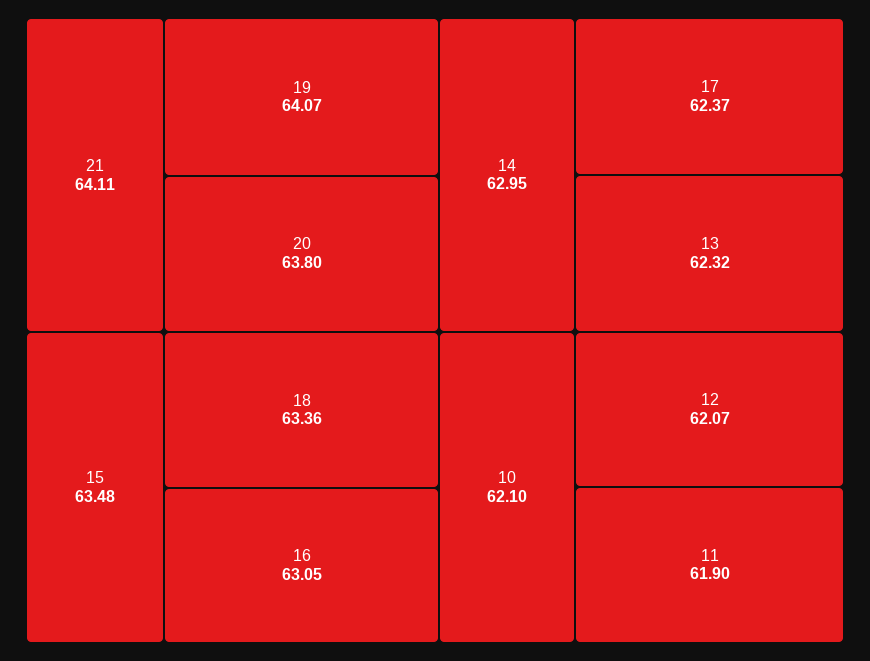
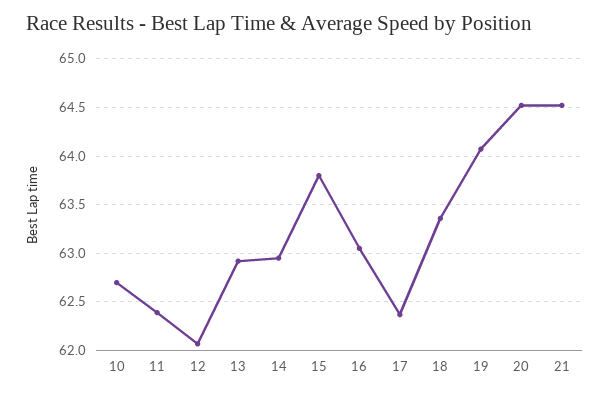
21: 64.11 -> 64.5
20: 63.8 -> 64.5
15: 63.48 -> 63.8
13: 62.32 -> 62.9
10: 62.1 -> 62.7
11: 61.9 -> 62.4

